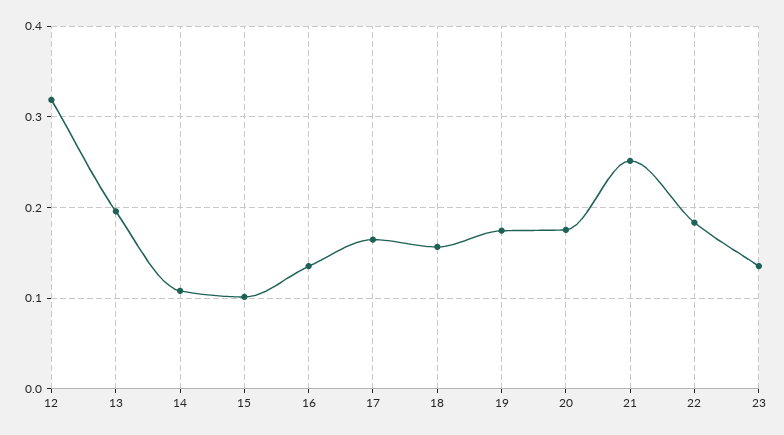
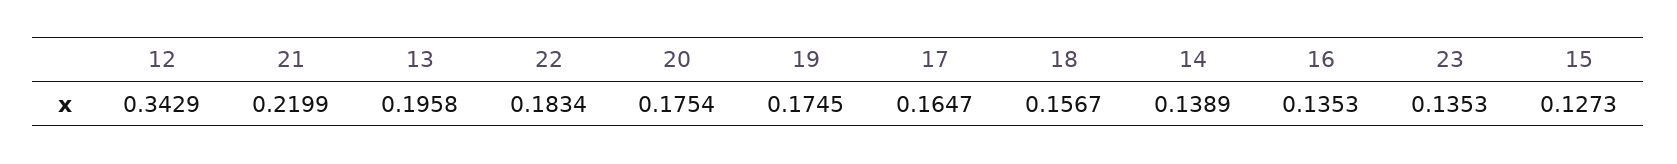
12: 0.32 -> 0.3429
14: 0.11 -> 0.1389
15: 0.1 -> 0.1273
21: 0.25 -> 0.2199

